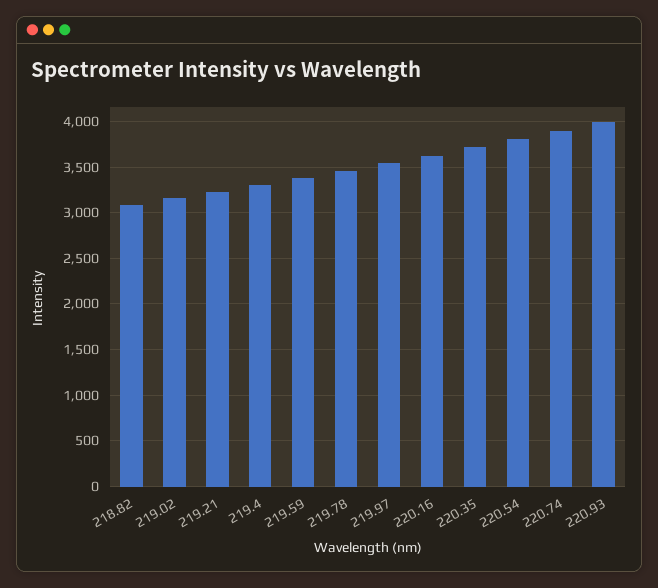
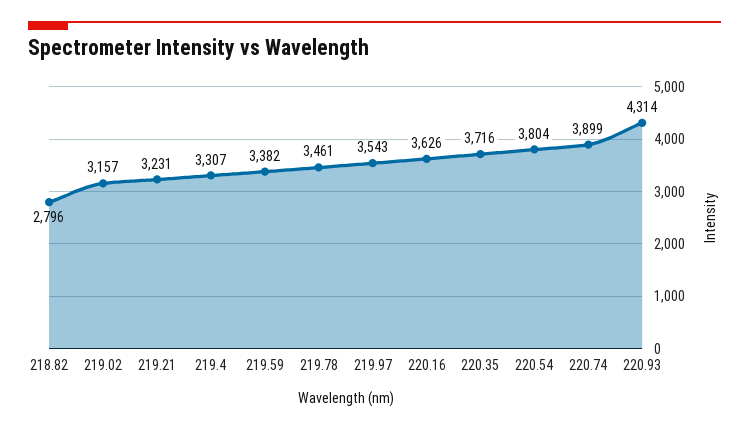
218.82: 3100 -> 2796
220.93: 4000 -> 4314

